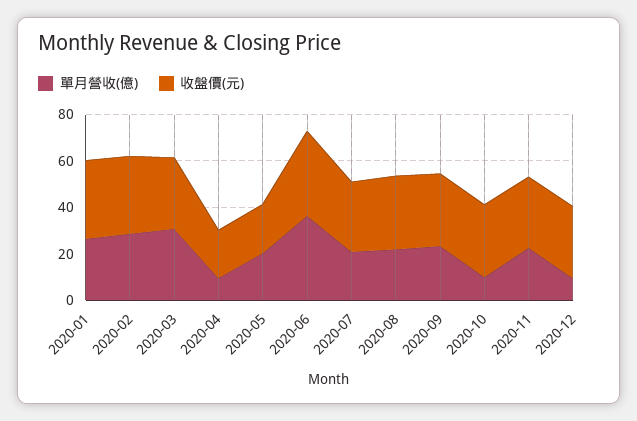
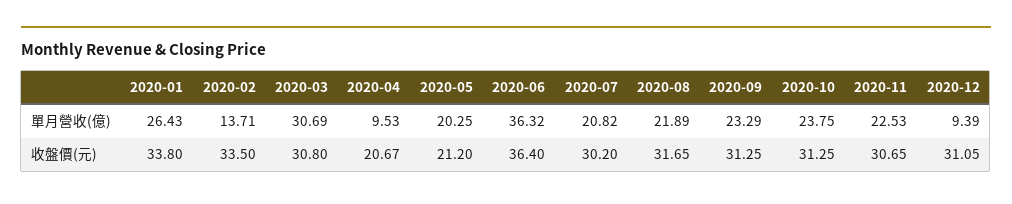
單月營收(億), 2020-02: 30 -> 13.71
單月營收(億), 2020-10: 10 -> 23.75

